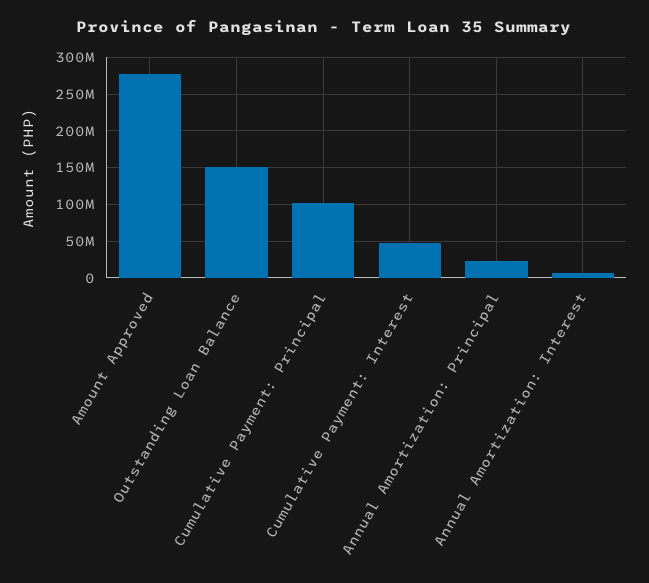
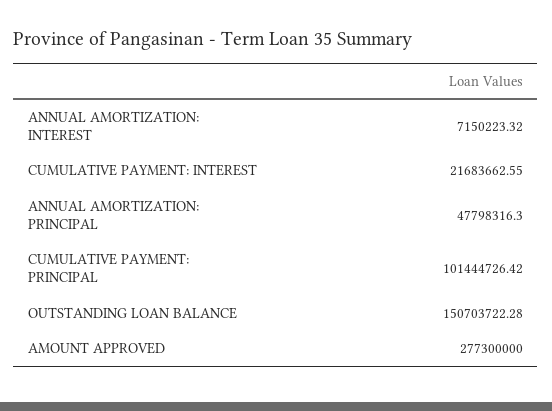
Cumulative Payment: Interest: 50000000 -> 21683662.55
Annual Amortization: Principal: 20000000 -> 47798316.3

